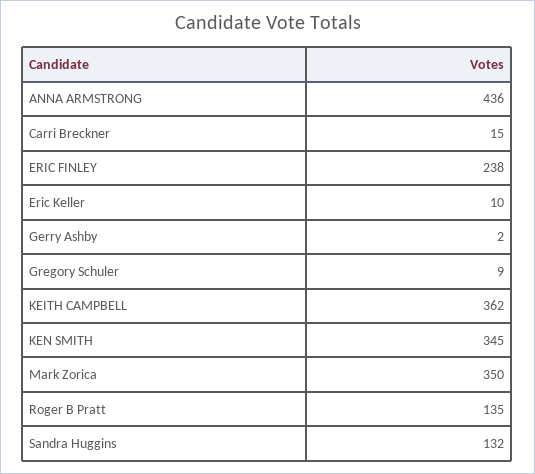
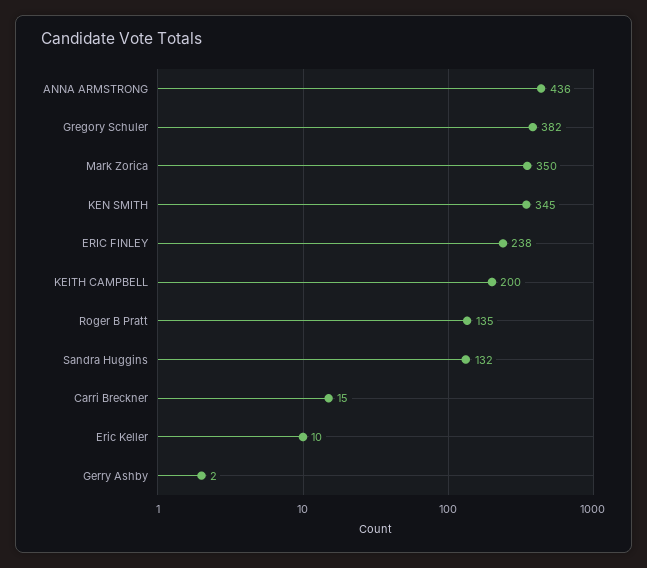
Gregory Schuler: 9 -> 382
KEITH CAMPBELL: 362 -> 200

